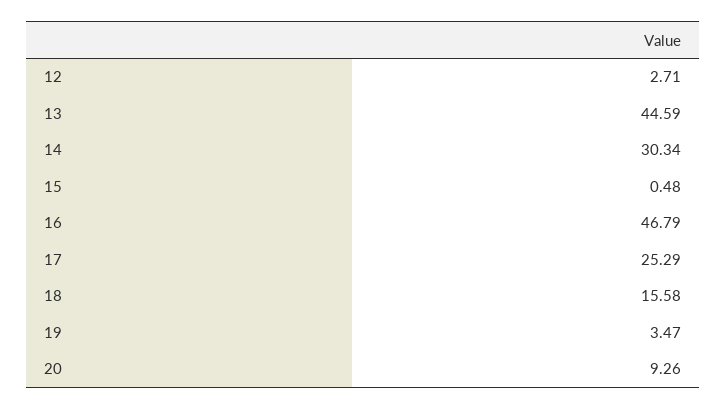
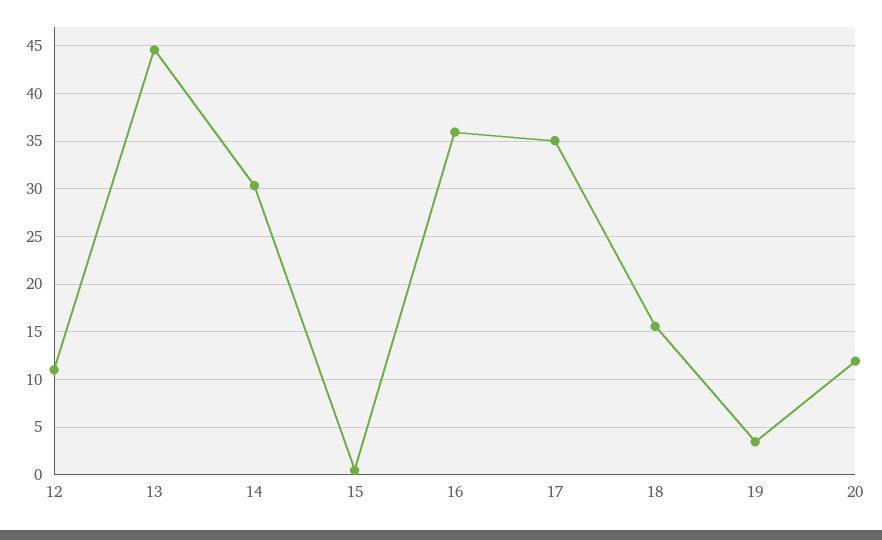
12: 2.71 -> 11
16: 46.79 -> 36
17: 25.29 -> 35
20: 9.26 -> 12

